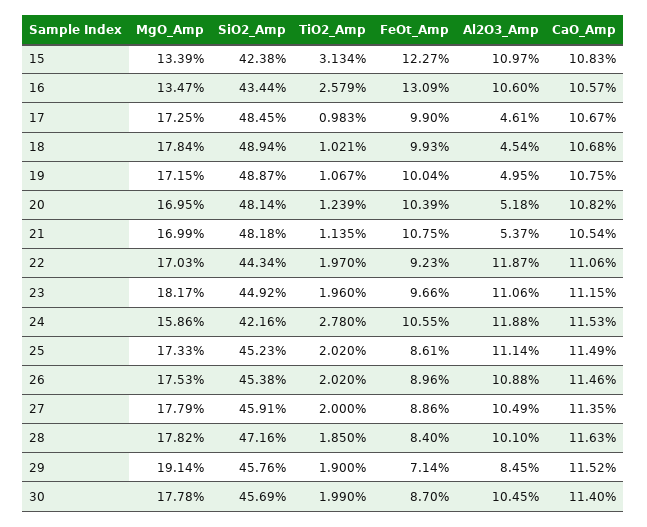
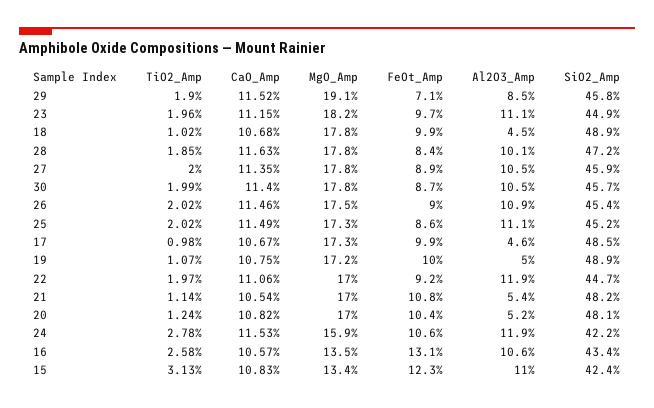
SiO2_Amp, 22: 44.34 -> 44.7

